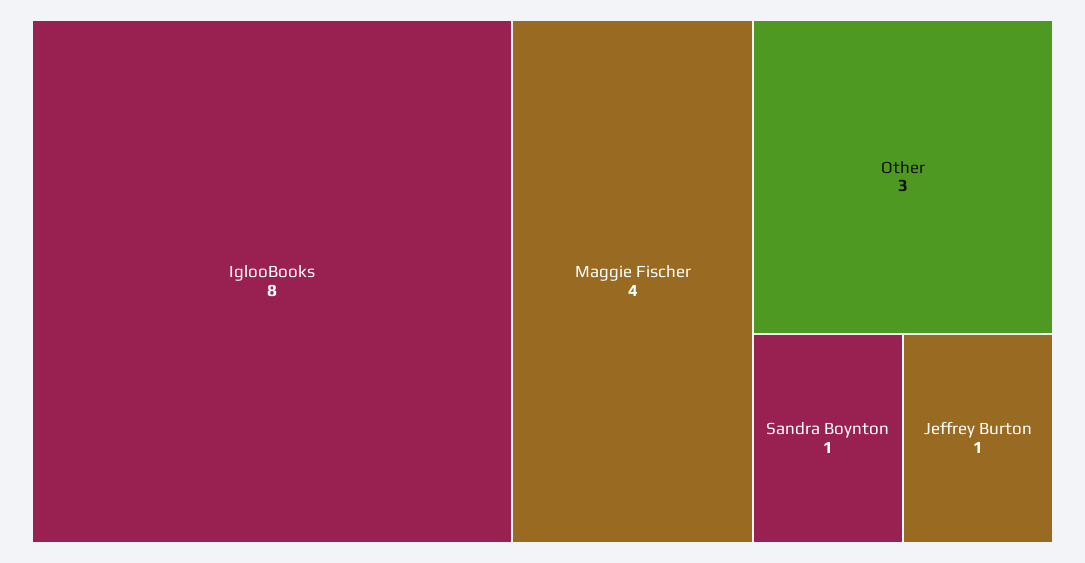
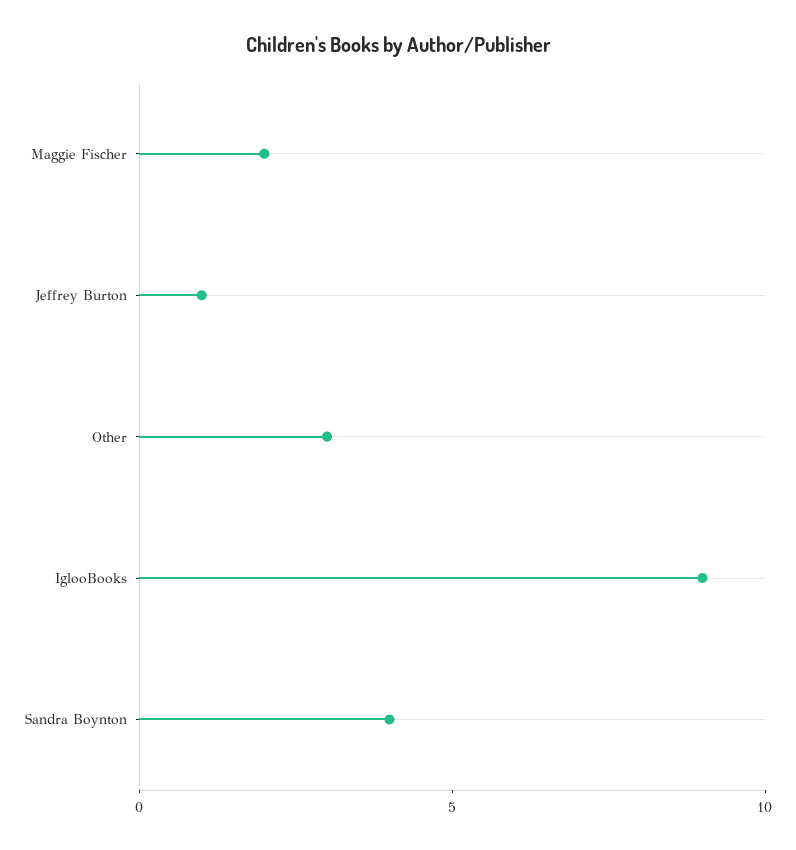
IglooBooks: 8 -> 9
Maggie Fischer: 4 -> 2
Sandra Boynton: 1 -> 4

